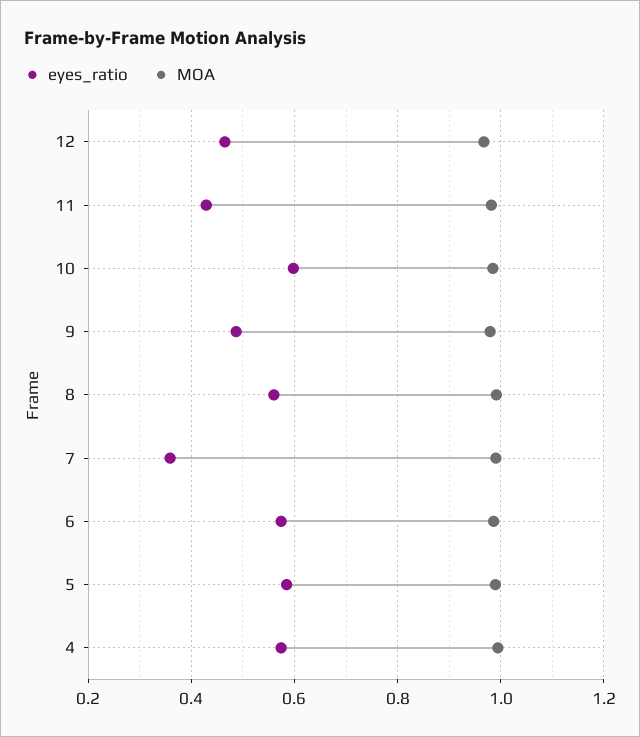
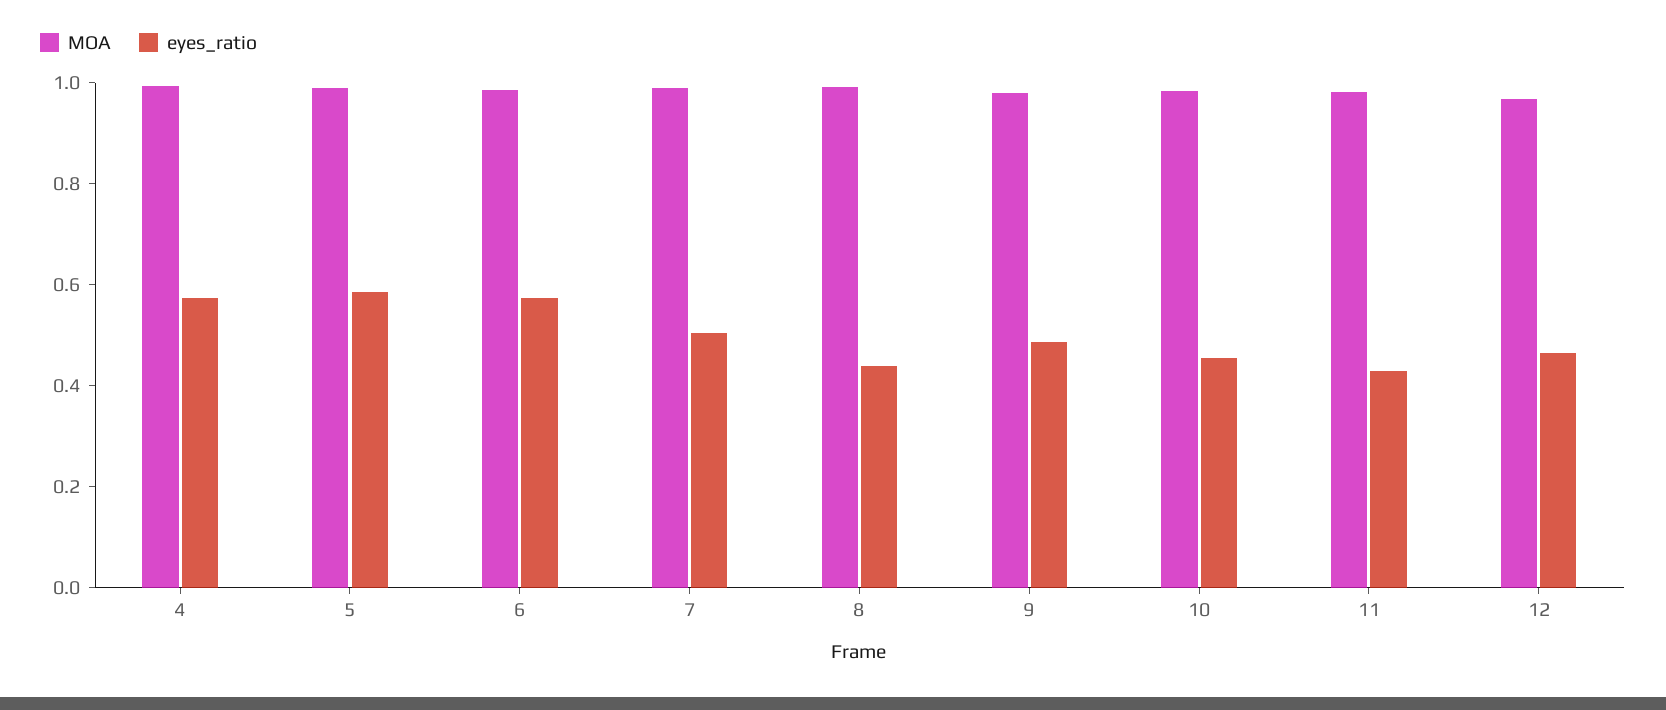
eyes_ratio, 10: 0.6 -> 0.45
eyes_ratio, 8: 0.56 -> 0.45
eyes_ratio, 7: 0.36 -> 0.5

